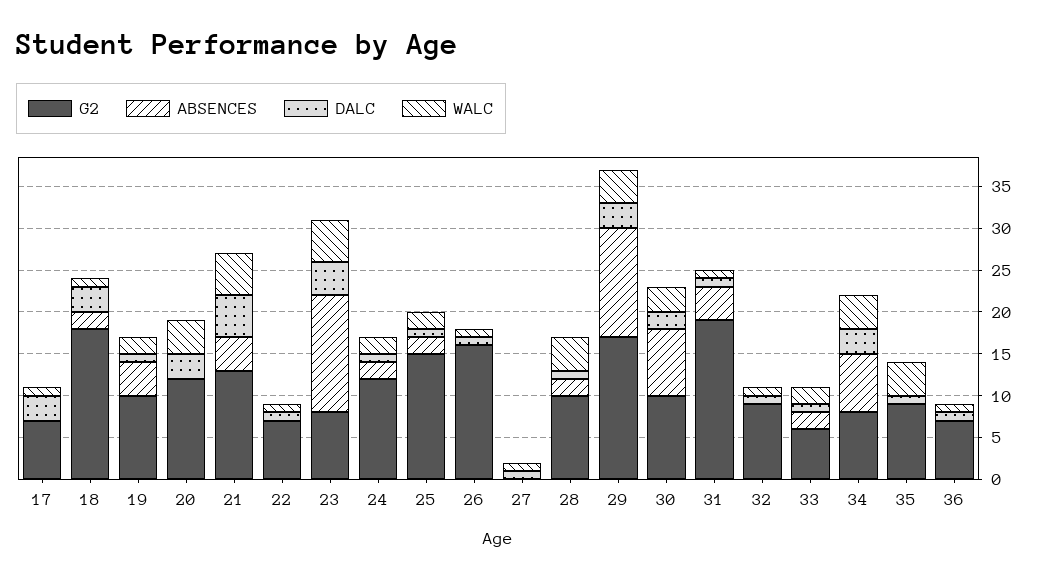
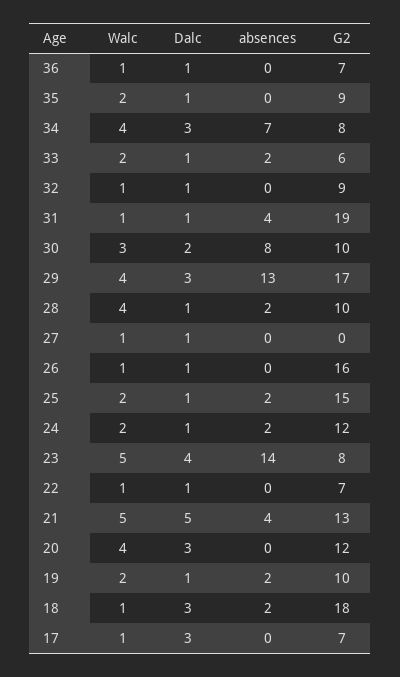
ABSENCES, 19: 4 -> 2
WALC, 35: 4 -> 2

